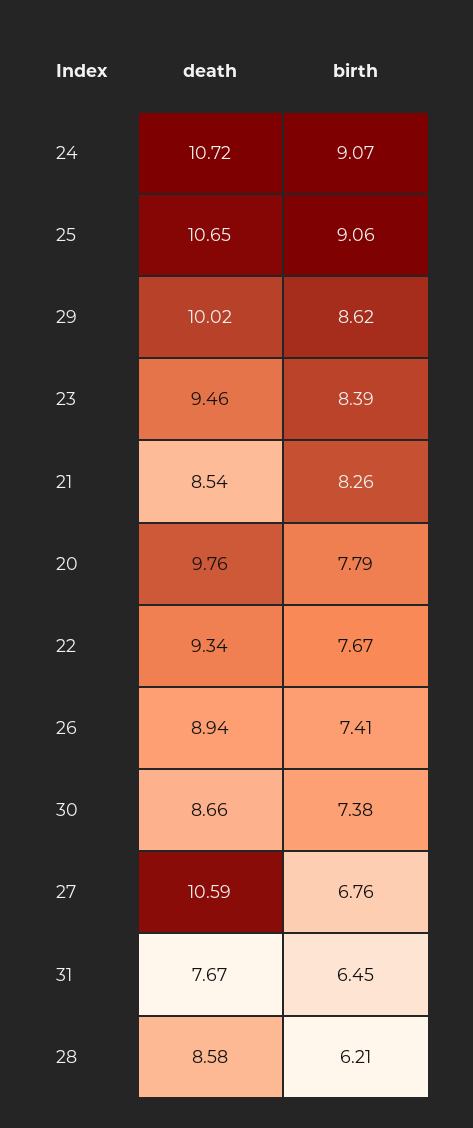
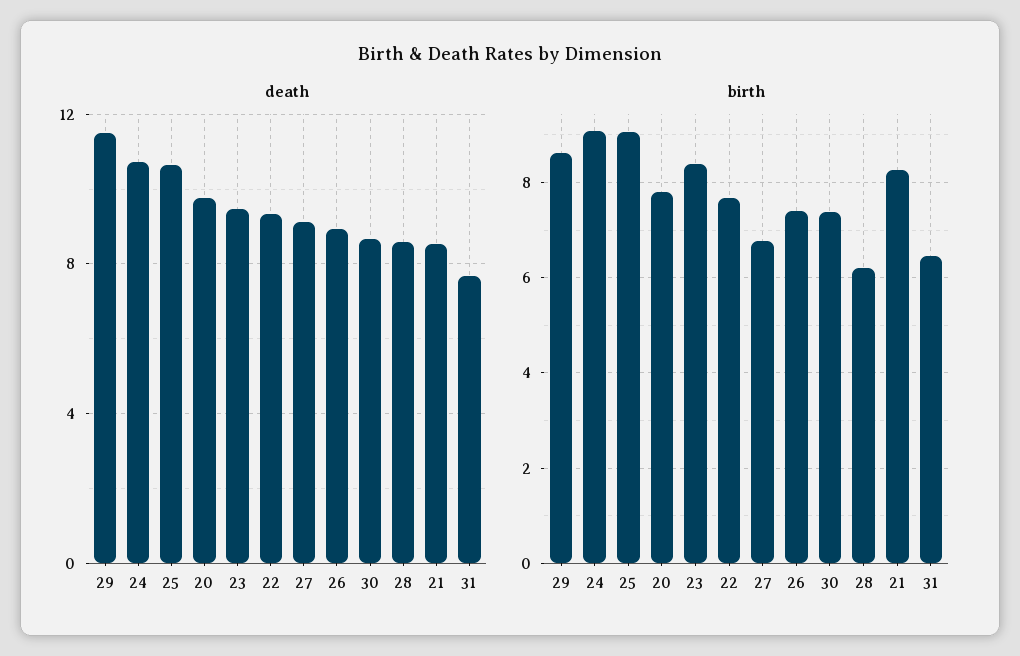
death, 29: 10.02 -> 11.5
death, 27: 10.59 -> 9

